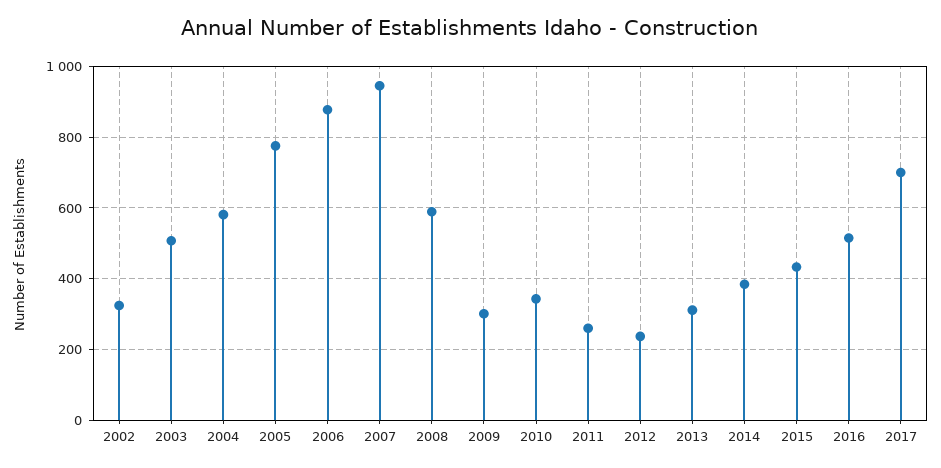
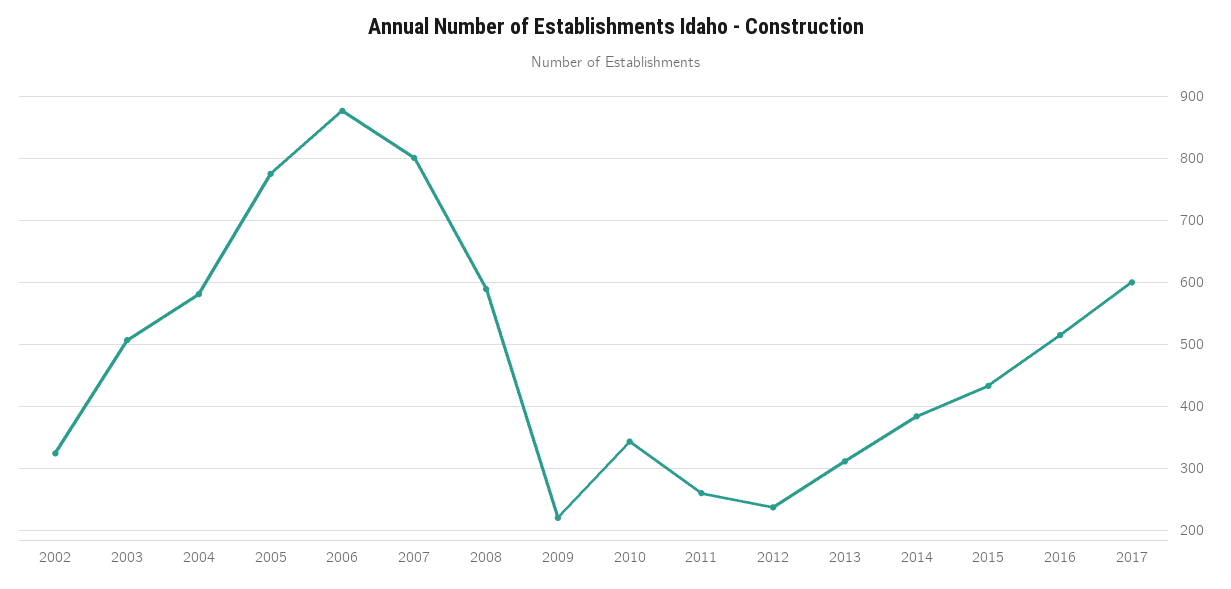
2007: 940 -> 800
2009: 300 -> 220
2017: 700 -> 600

